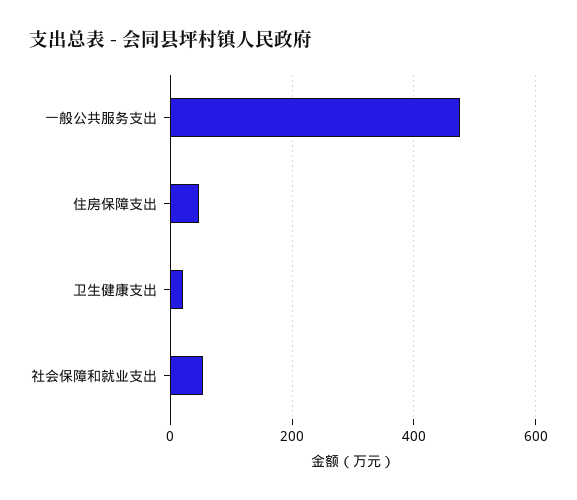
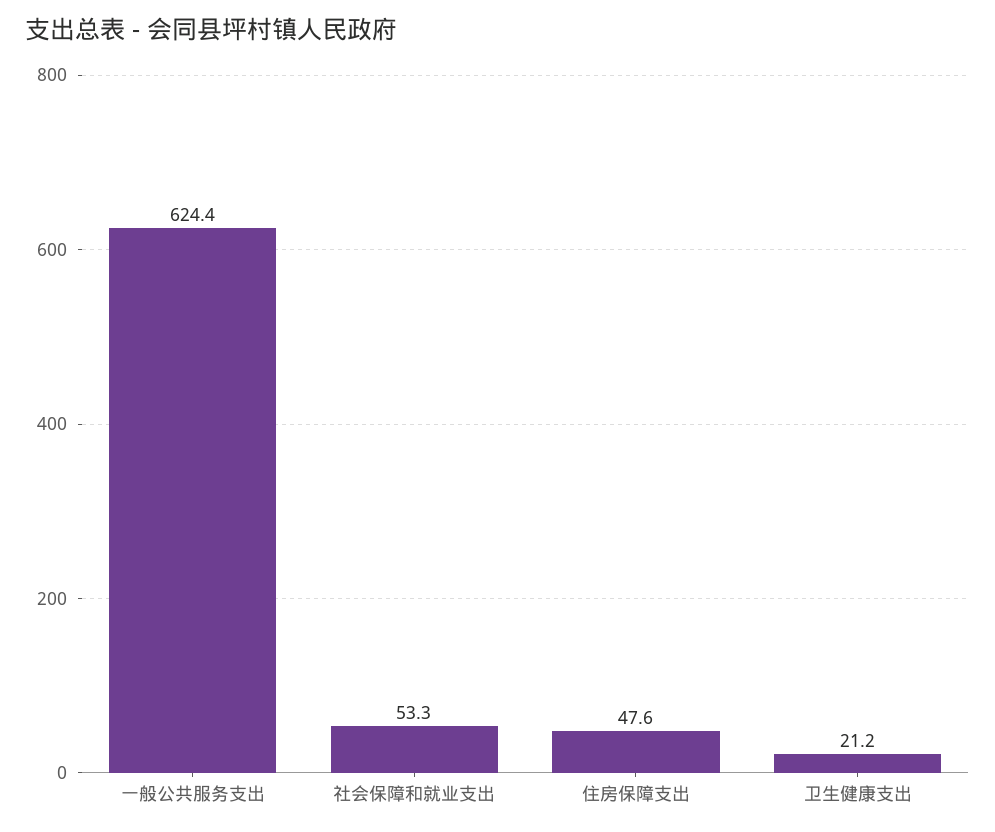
一般公共服务支出: 480 -> 624.4

